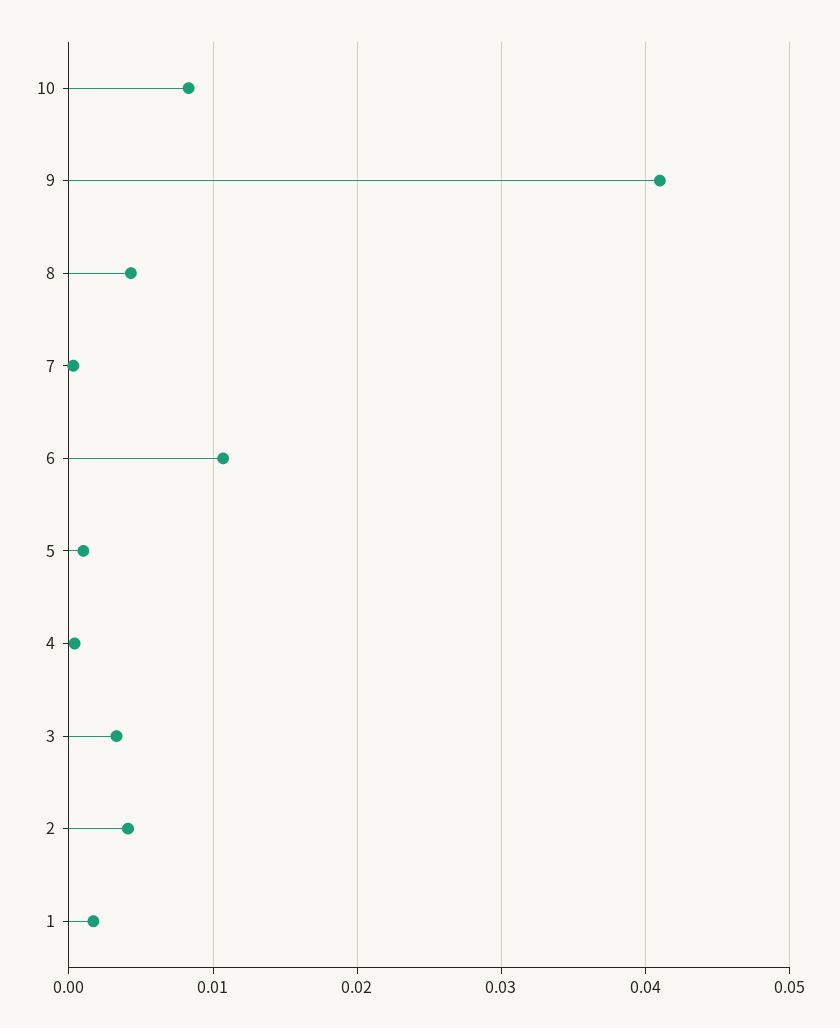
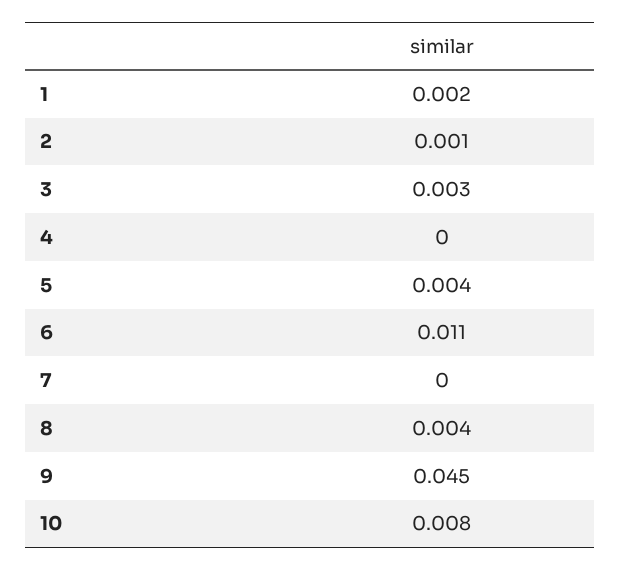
9: 0.041 -> 0.045
5: 0.001 -> 0.004
2: 0.004 -> 0.001

